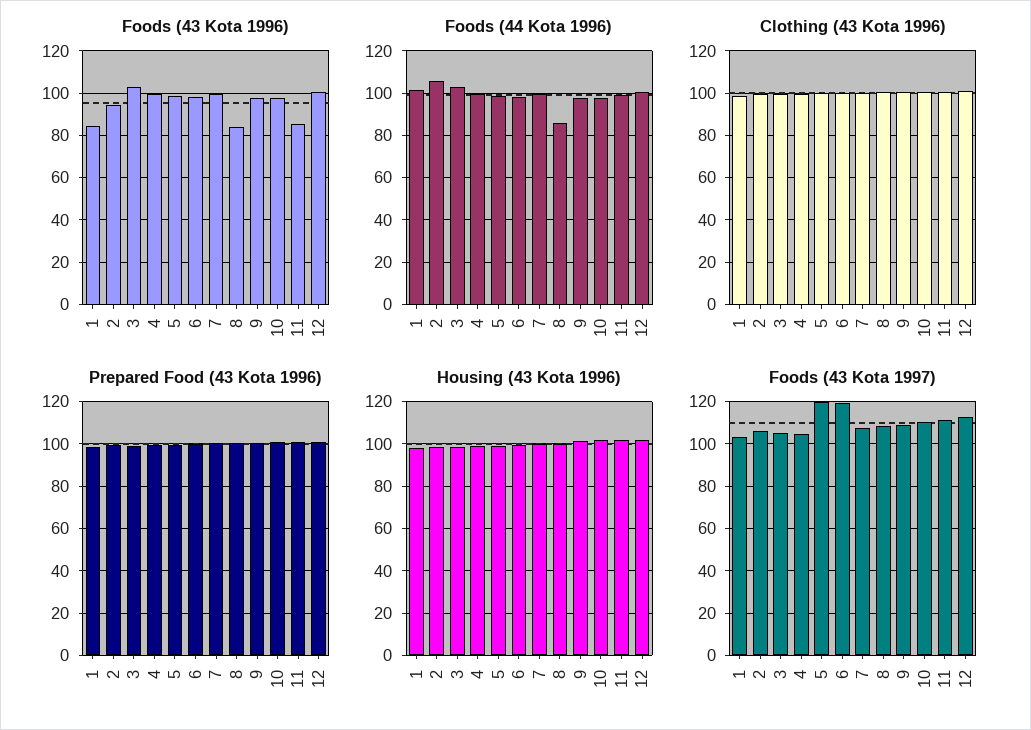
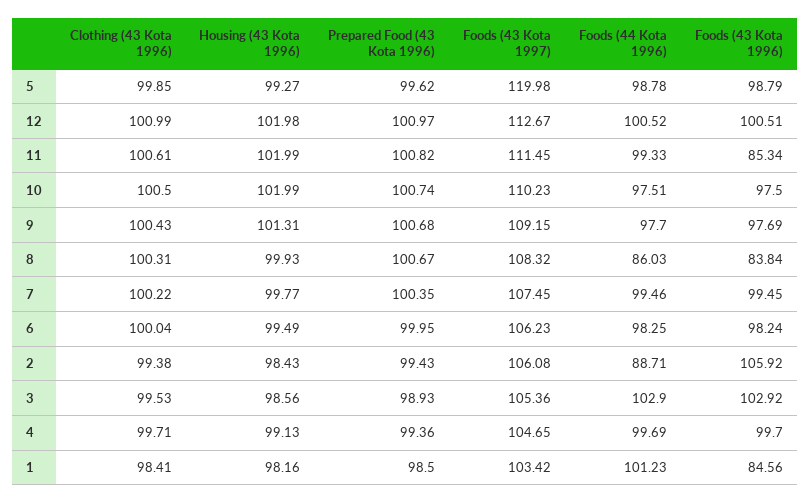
Foods (43 Kota 1996), 2: 95 -> 105.92
Foods (44 Kota 1996), 2: 105 -> 88.71
Foods (43 Kota 1997), 6: 120 -> 106.23

